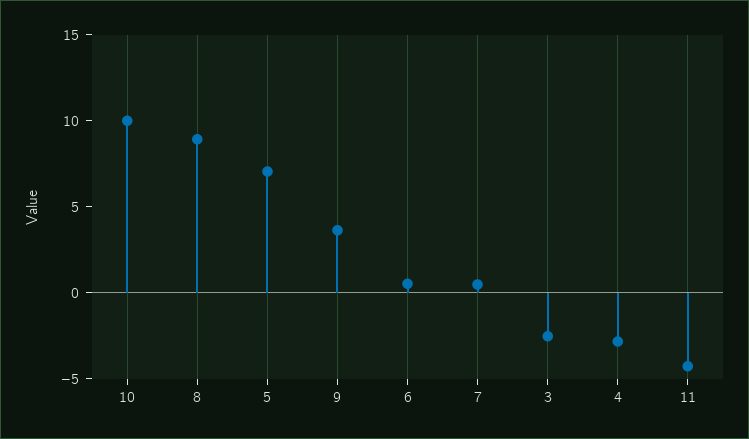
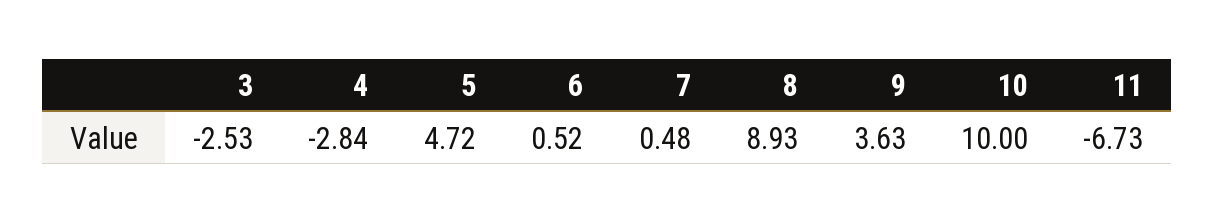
5: 7 -> 4.72
11: -4 -> -6.73

